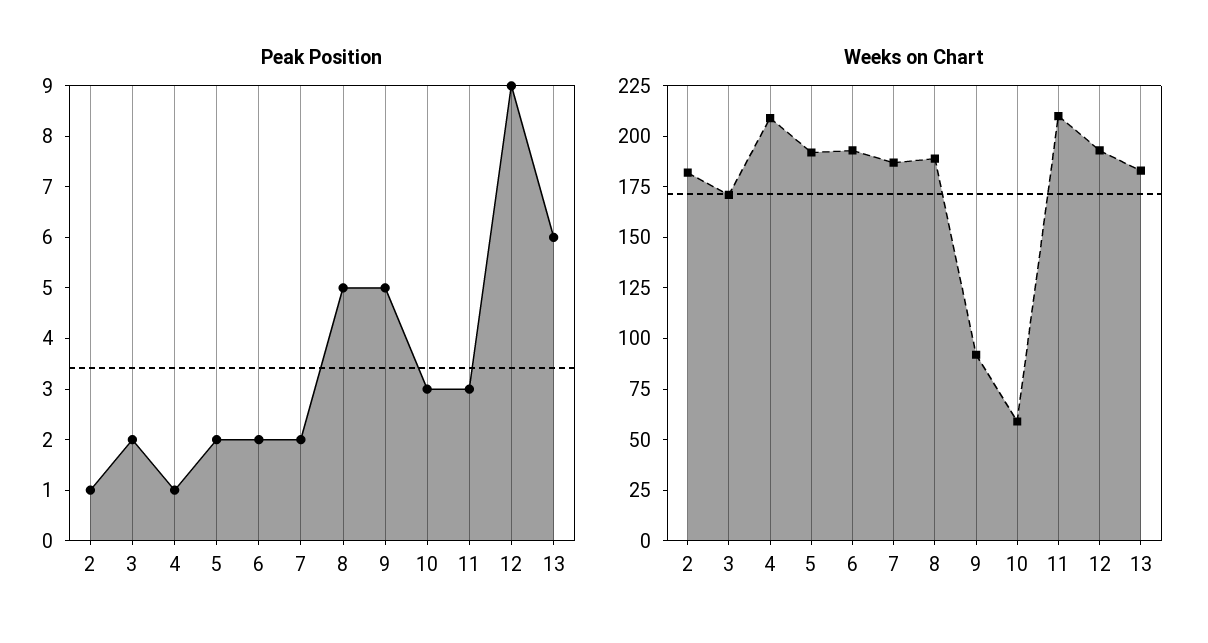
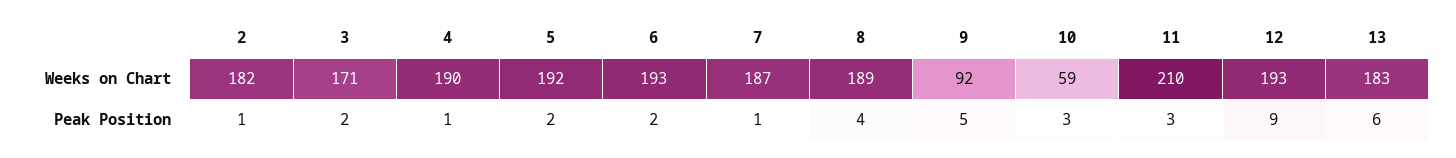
Peak Position, 7: 2 -> 1
Peak Position, 8: 5 -> 4
Weeks on Chart, 4: 210 -> 190

